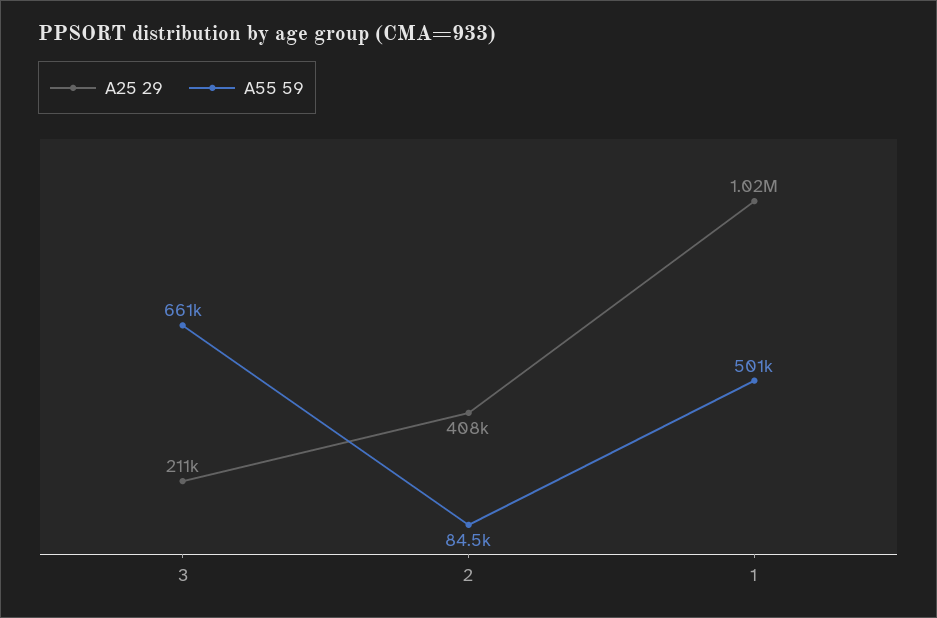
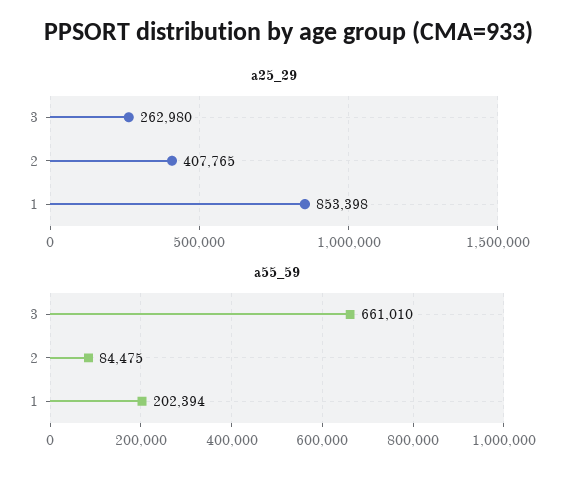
A25 29, 3: 211000 -> 262980
A25 29, 1: 1020000 -> 853398
A55 59, 1: 501000 -> 202394

